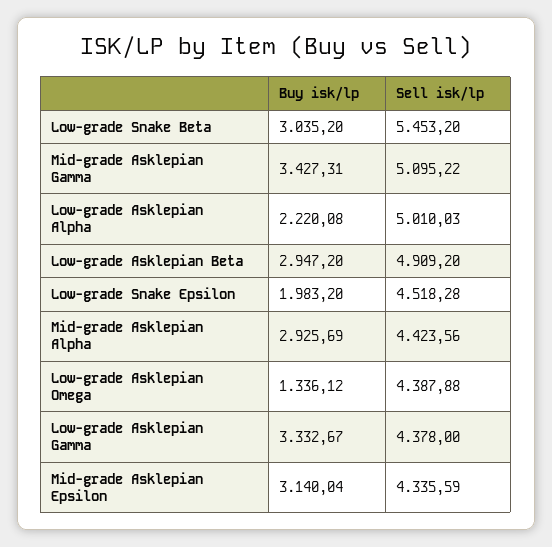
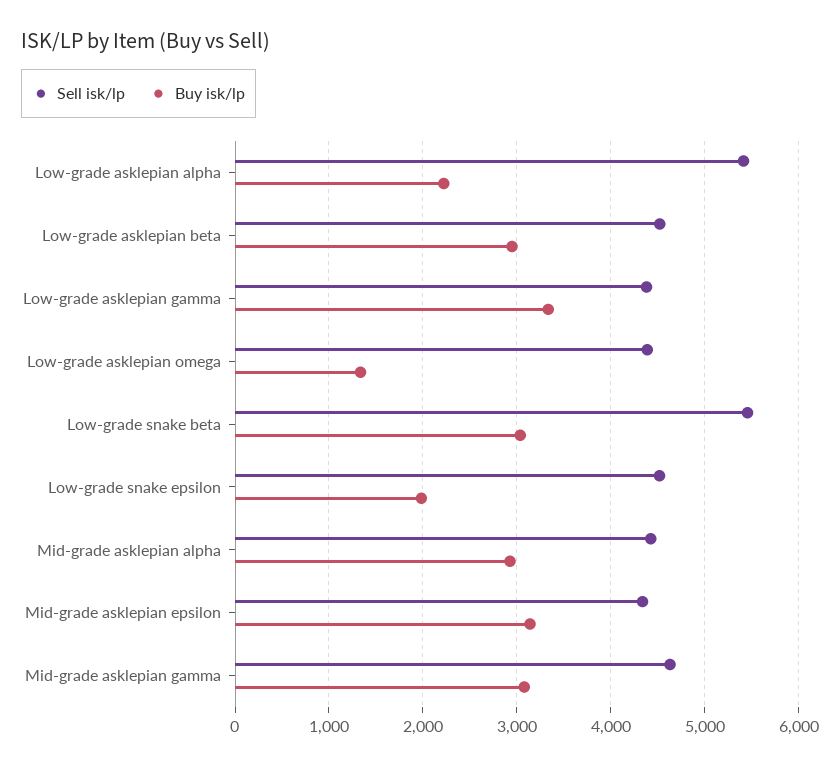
Buy isk/lp, Mid-grade Asklepian Gamma: 3427.31 -> 3100
Sell isk/lp, Mid-grade Asklepian Gamma: 5095.22 -> 4600
Sell isk/lp, Low-grade Asklepian Alpha: 5010.03 -> 5400
Sell isk/lp, Low-grade Asklepian Beta: 4909.2 -> 4500

